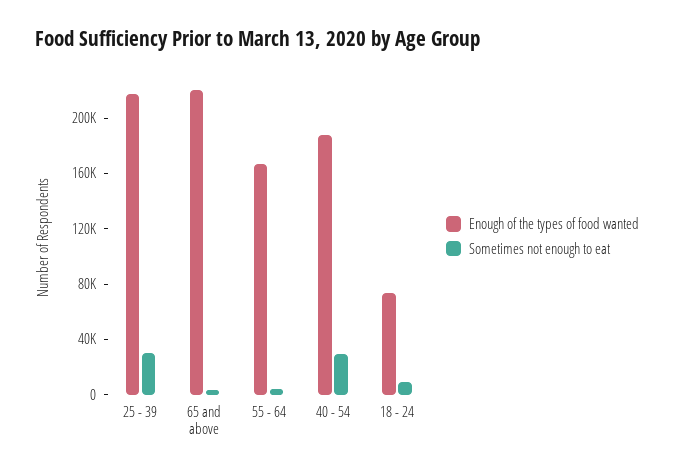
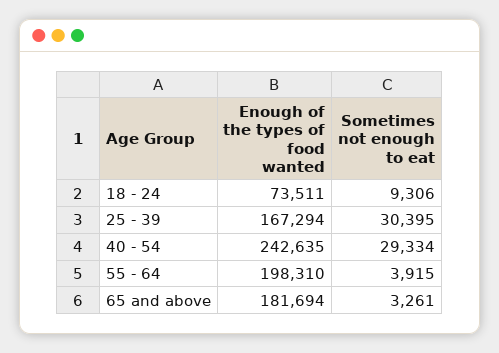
Enough of the types of food wanted, 25 - 39: 220000 -> 167294
Enough of the types of food wanted, 65 and above: 220000 -> 181694
Enough of the types of food wanted, 55 - 64: 170000 -> 198310
Enough of the types of food wanted, 40 - 54: 190000 -> 242635

